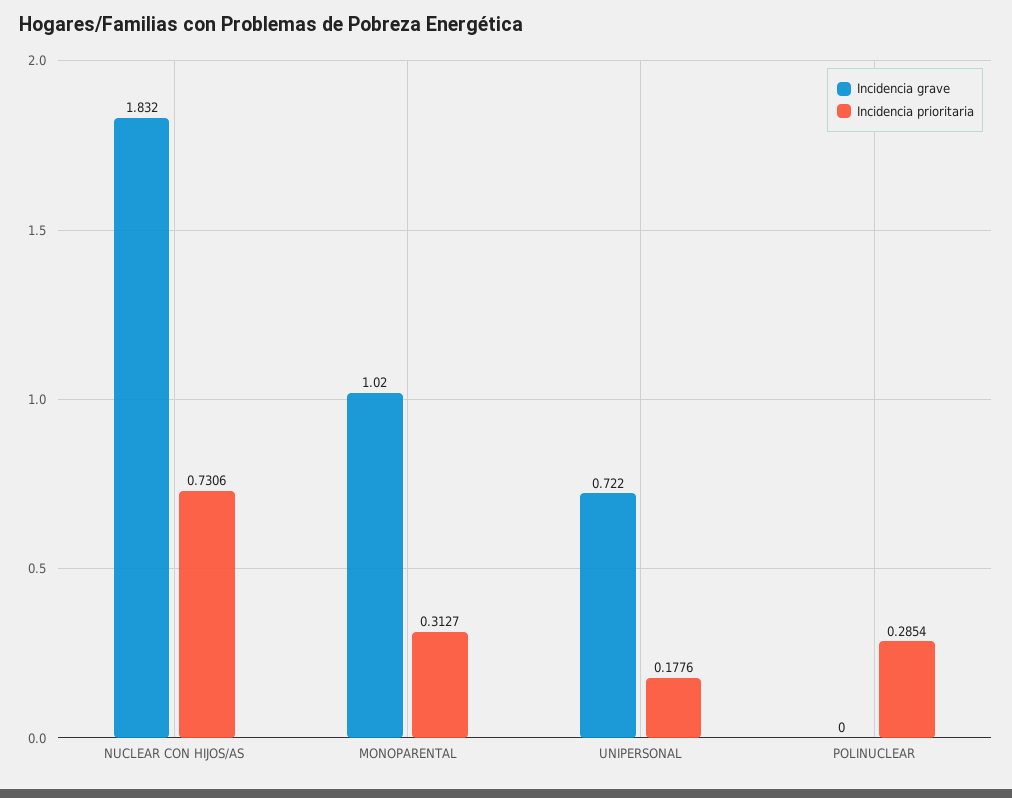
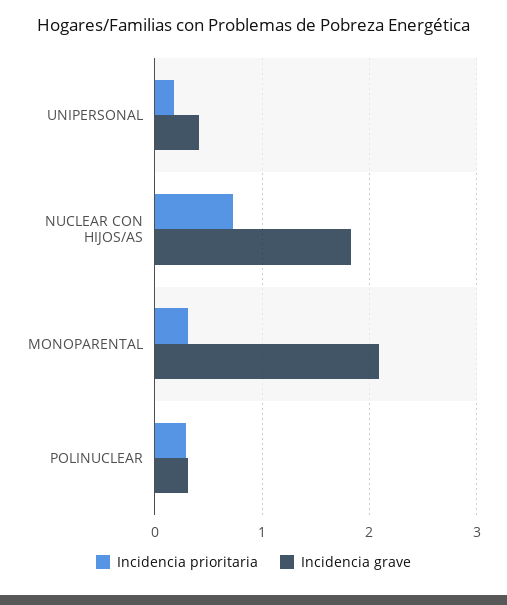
Incidencia grave, MONOPARENTAL: 1.02 -> 2.1
Incidencia grave, UNIPERSONAL: 0.722 -> 0.4
Incidencia grave, POLINUCLEAR: 0 -> 0.3

